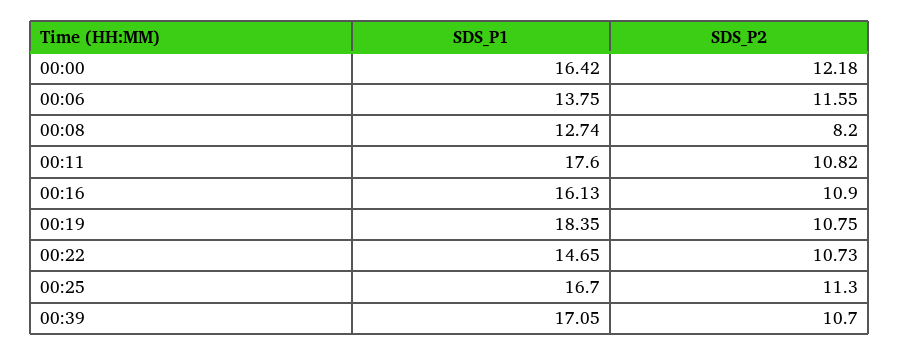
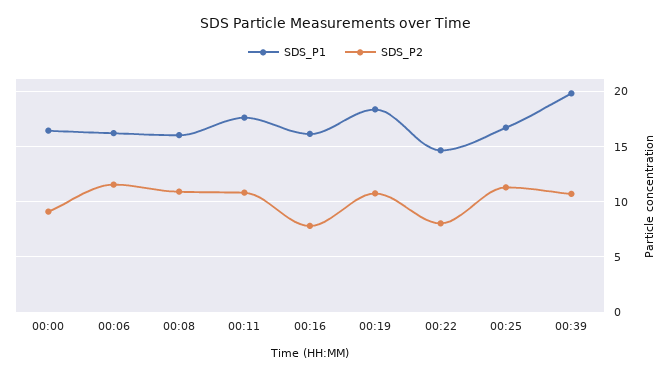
SDS_P2, 00:00: 12.18 -> 9
SDS_P1, 00:06: 13.75 -> 16
SDS_P1, 00:08: 12.74 -> 16
SDS_P2, 00:08: 8.2 -> 11
SDS_P2, 00:16: 10.9 -> 8
SDS_P2, 00:22: 10.73 -> 8
SDS_P1, 00:39: 17.05 -> 20

